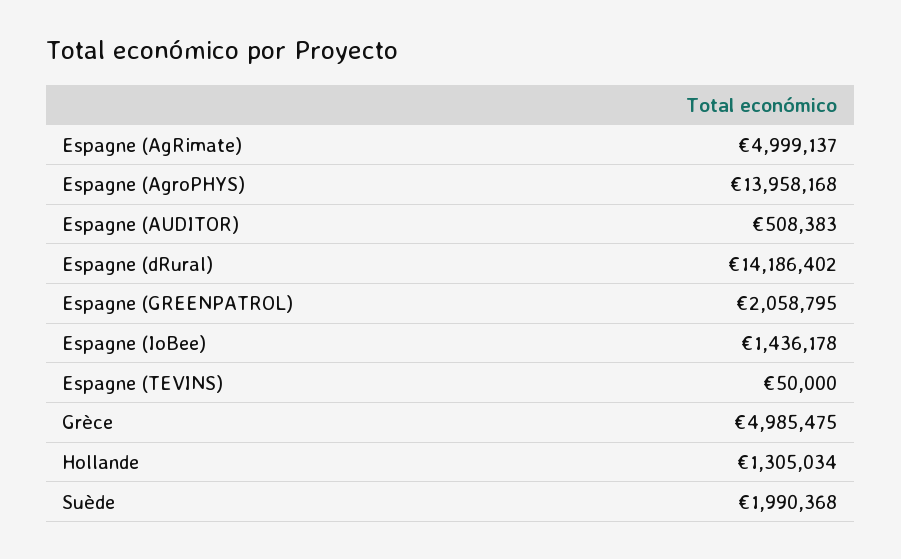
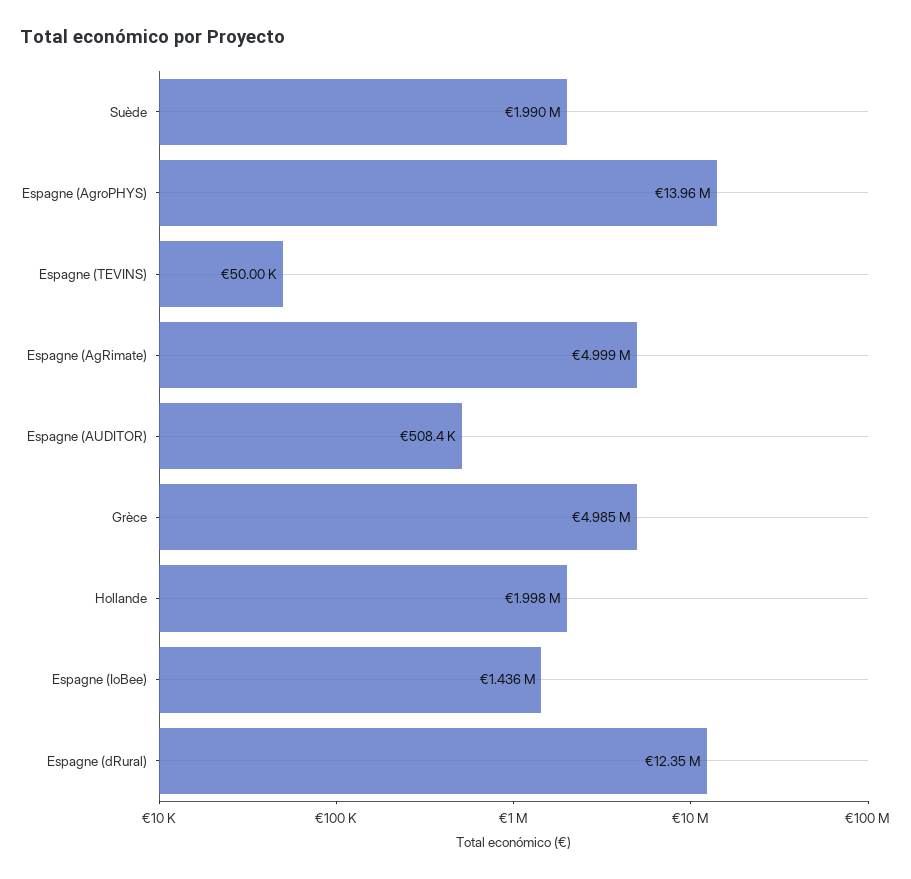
Espagne (dRural): 14186402 -> 12350000
Espagne (GREENPATROL): 2058795 -> none
Hollande: 1305034 -> 1998000

